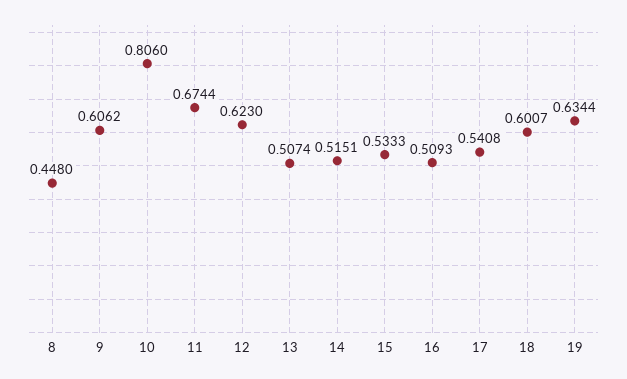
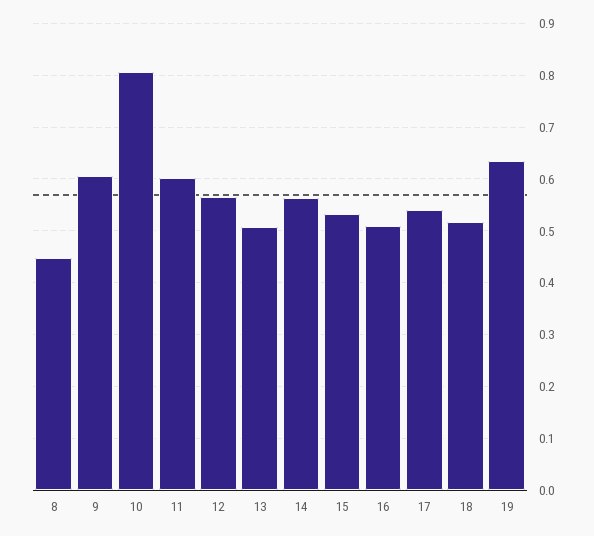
11: 0.6744 -> 0.6
12: 0.623 -> 0.56
14: 0.5151 -> 0.56
18: 0.6007 -> 0.52

